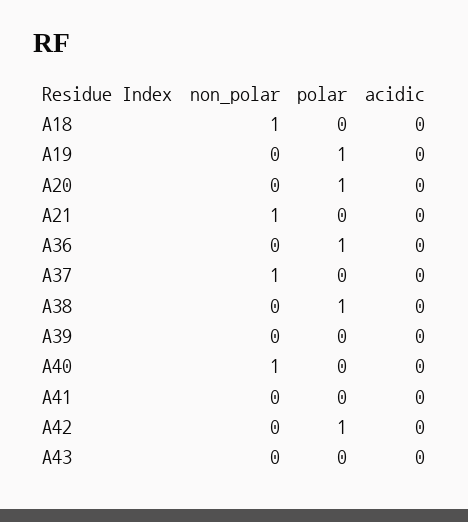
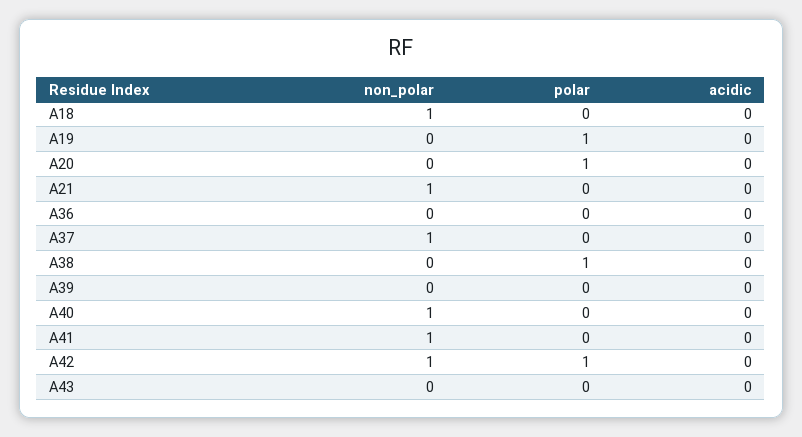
polar, A36: 1 -> 0
non_polar, A41: 0 -> 1
non_polar, A42: 0 -> 1

